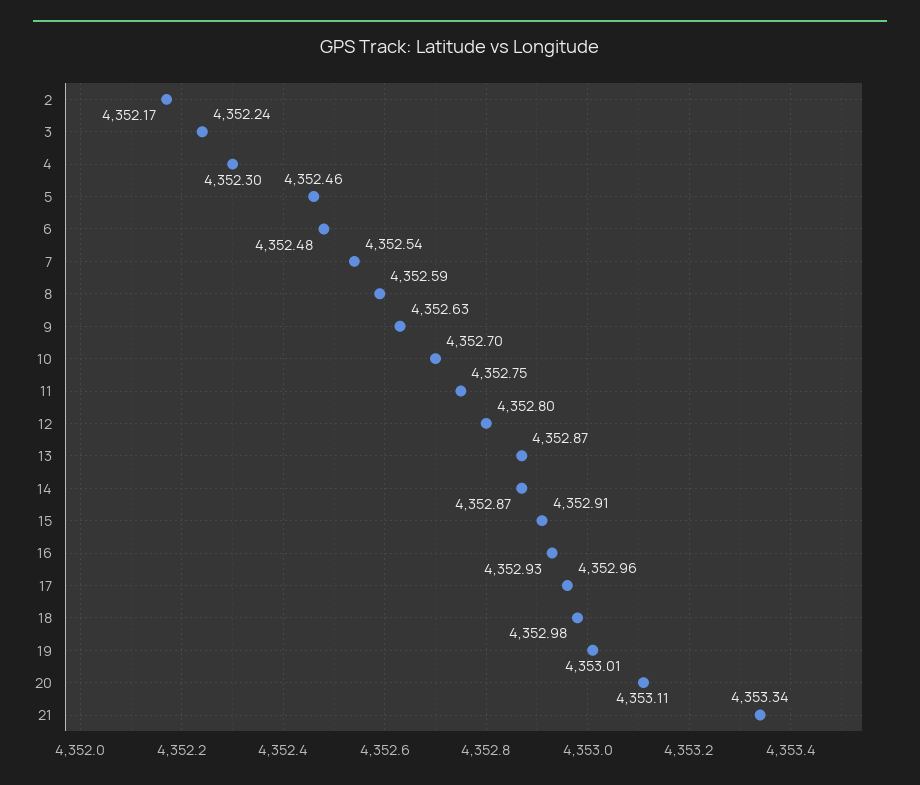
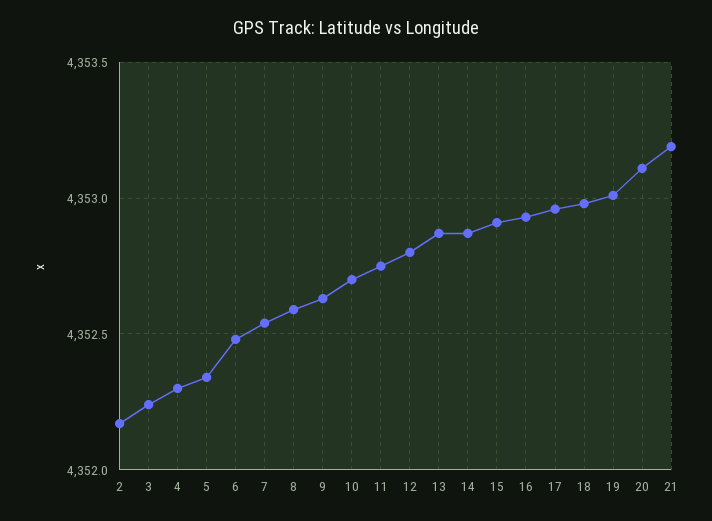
5: 4352.46 -> 4352.35
21: 4353.34 -> 4353.2

